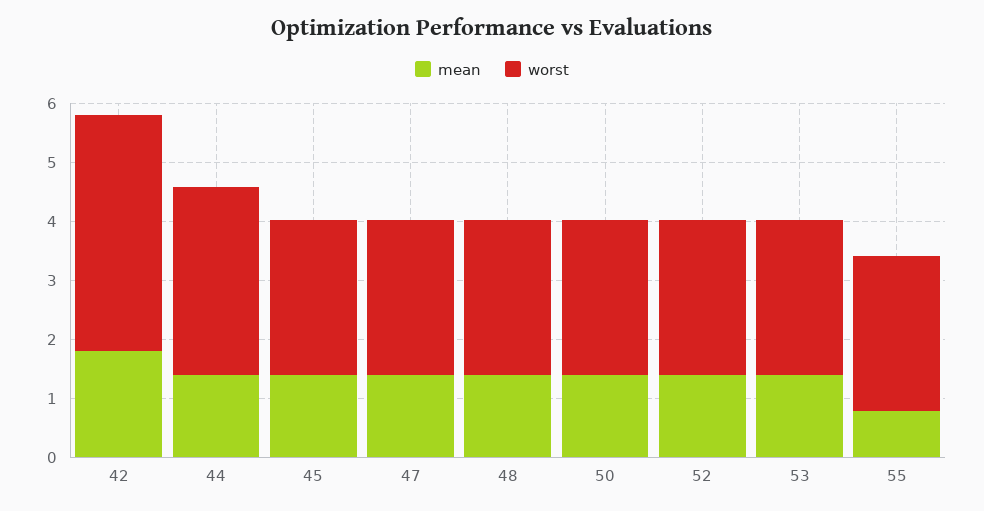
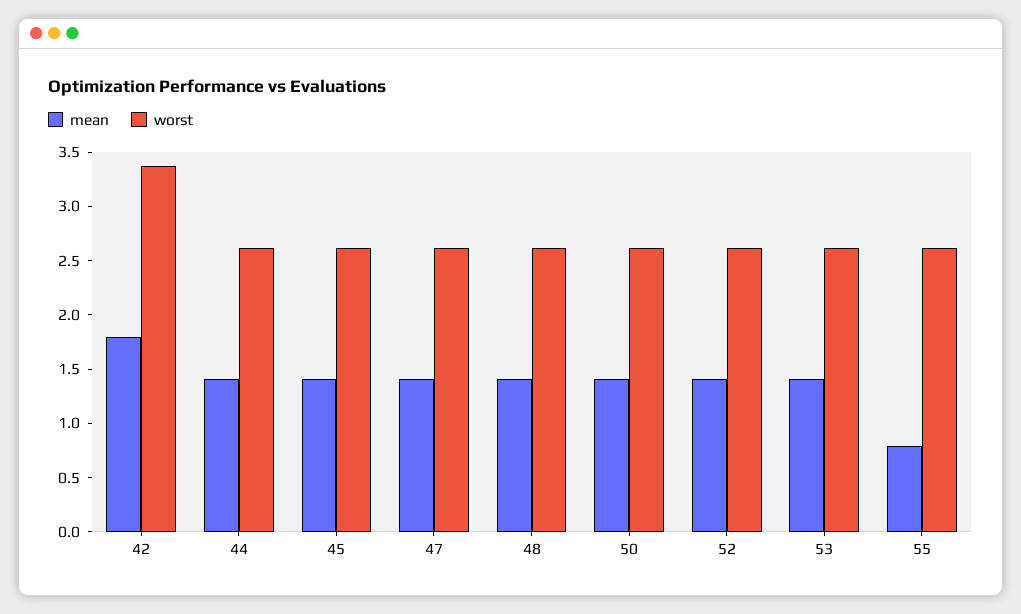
worst, 42: 4 -> 3.4
worst, 44: 3.2 -> 2.6

